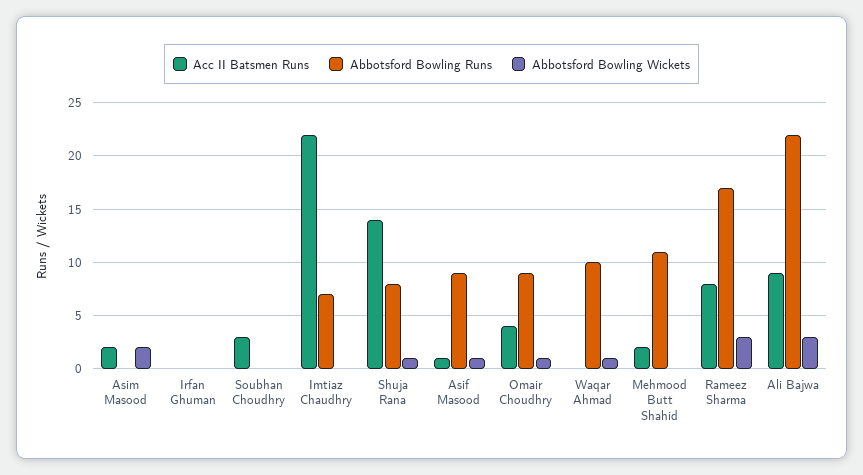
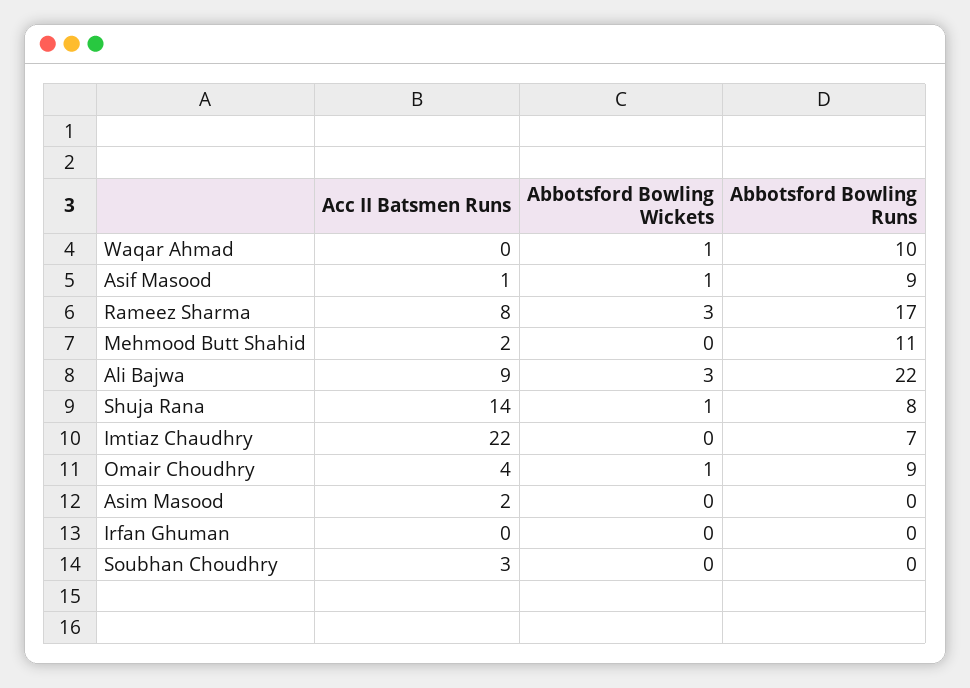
Abbotsford Bowling Wickets, Asim Masood: 2 -> 0

